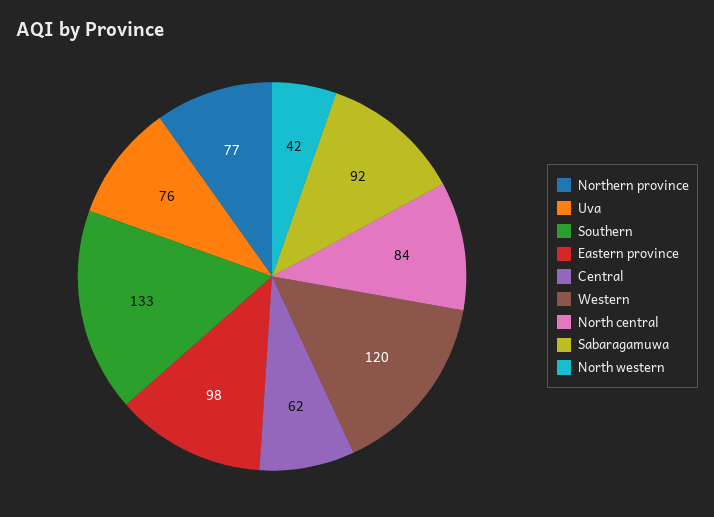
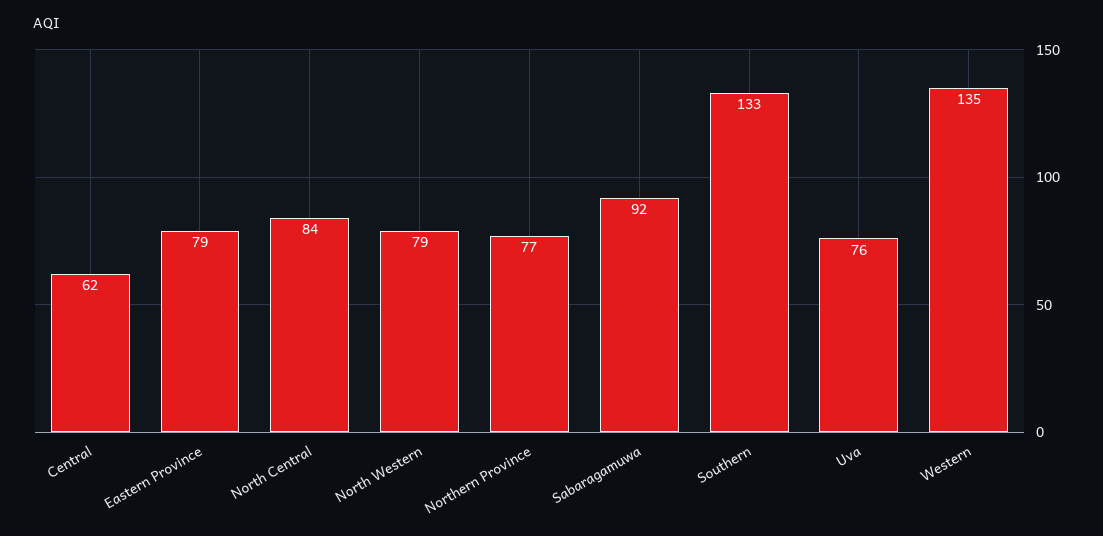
Eastern province: 98 -> 79
Western: 120 -> 135
North western: 42 -> 79

